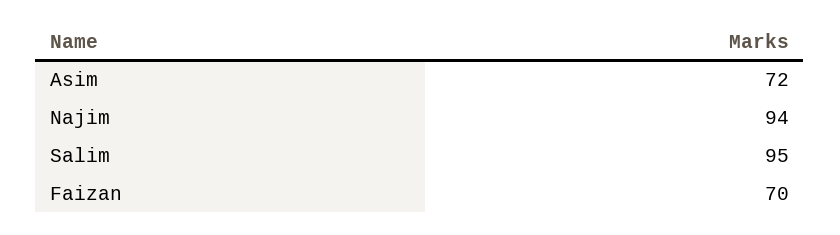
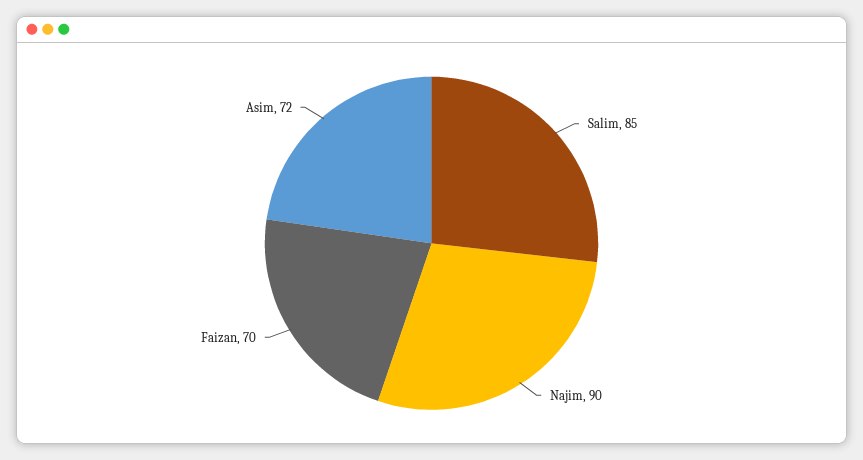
Najim: 94 -> 90
Salim: 95 -> 85

